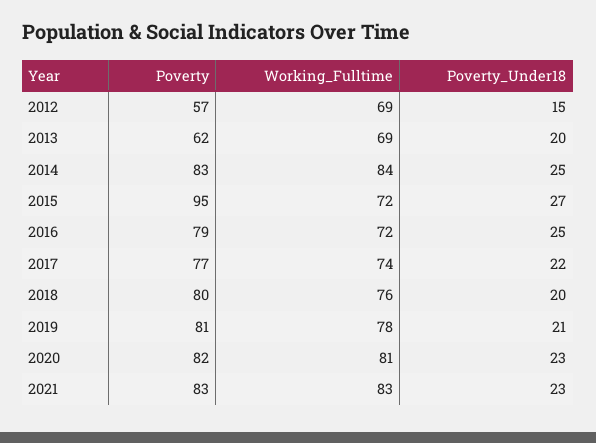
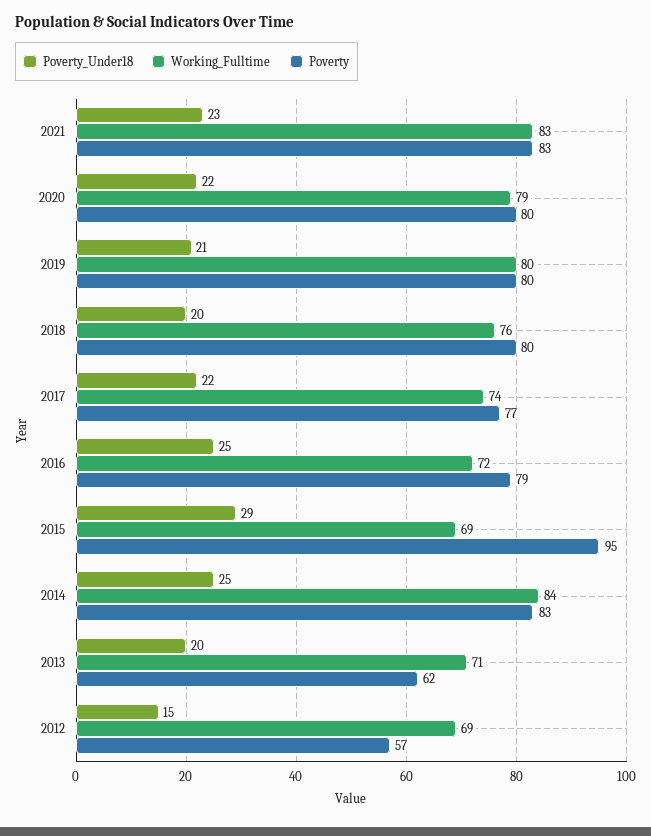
Working_Fulltime, 2013: 69 -> 71
Working_Fulltime, 2015: 72 -> 69
Poverty_Under18, 2015: 27 -> 29
Poverty, 2019: 81 -> 80
Working_Fulltime, 2019: 78 -> 80
Poverty, 2020: 82 -> 80
Working_Fulltime, 2020: 81 -> 79
Poverty_Under18, 2020: 23 -> 22

